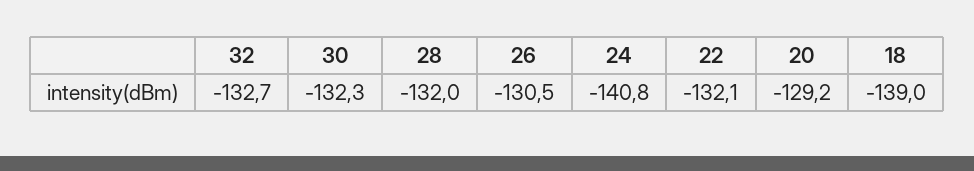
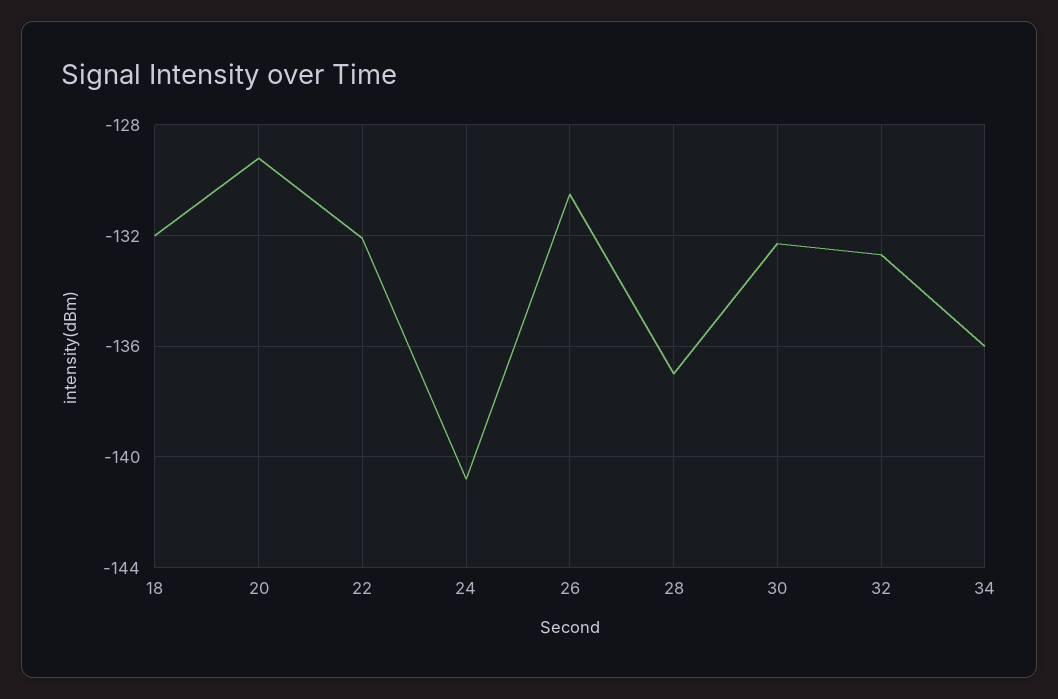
28: -132 -> -137
18: -139 -> -132
34: none -> -136

